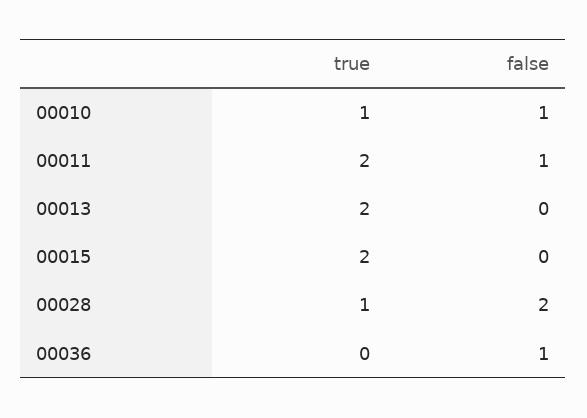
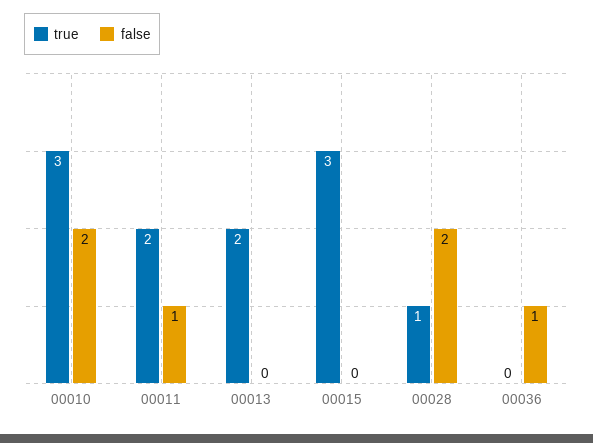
true, 00010: 1 -> 3
false, 00010: 1 -> 2
true, 00015: 2 -> 3

